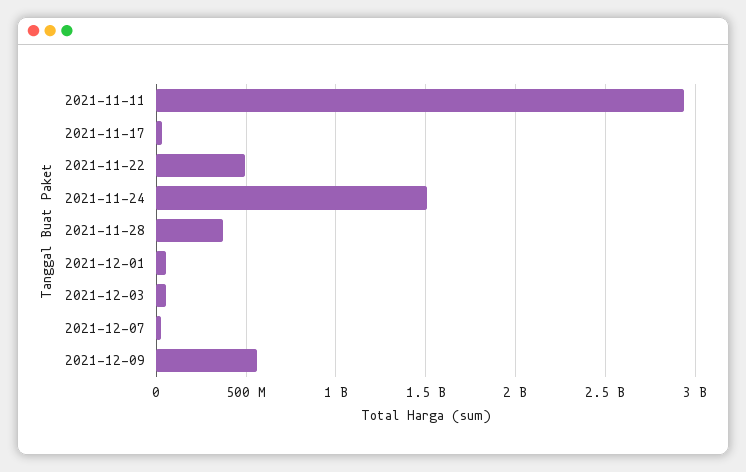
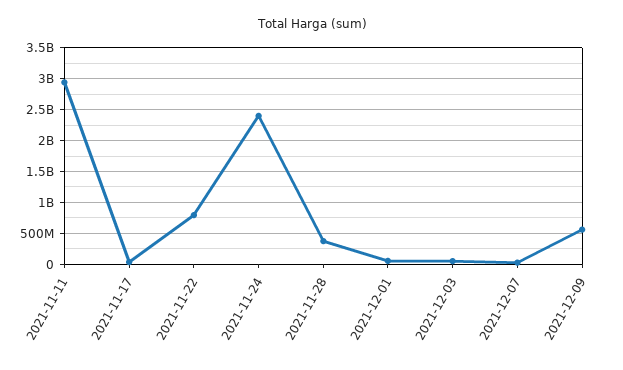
2021-11-22: 500000000 -> 800000000
2021-11-24: 1500000000 -> 2400000000

